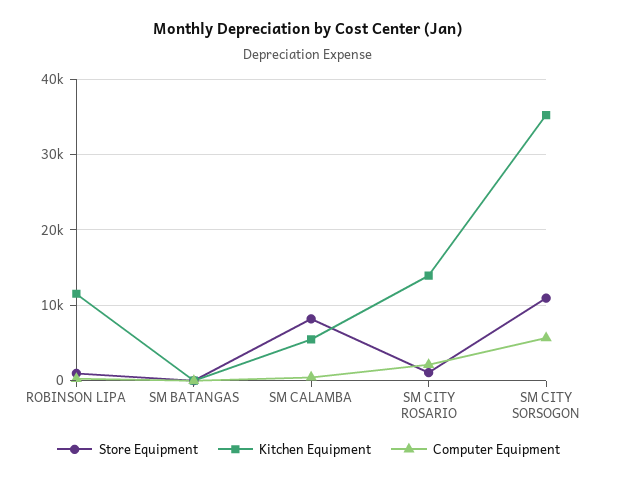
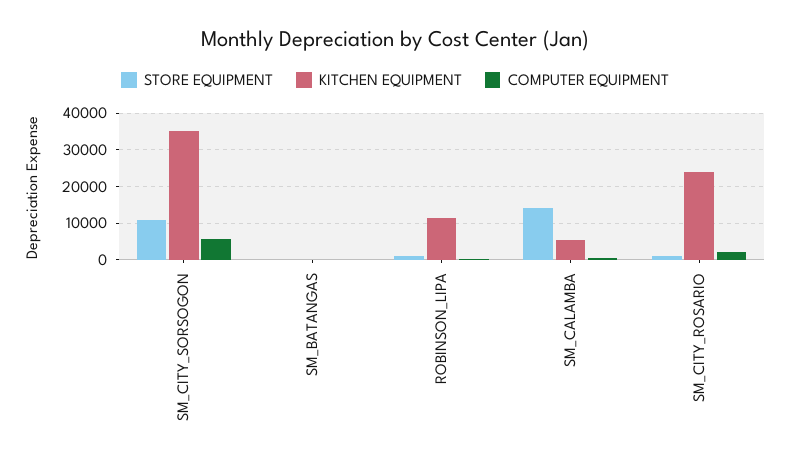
Store Equipment, SM CALAMBA: 8000 -> 14000
Kitchen Equipment, SM CITY ROSARIO: 14000 -> 24000

